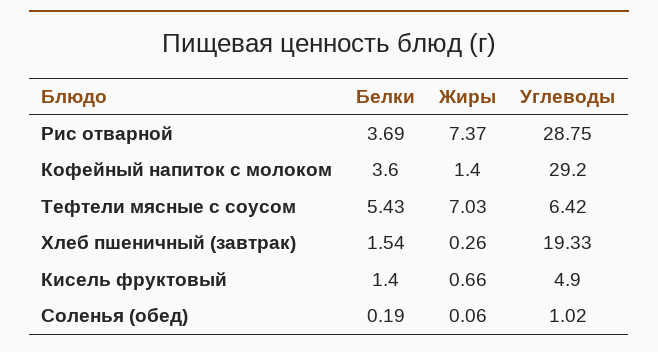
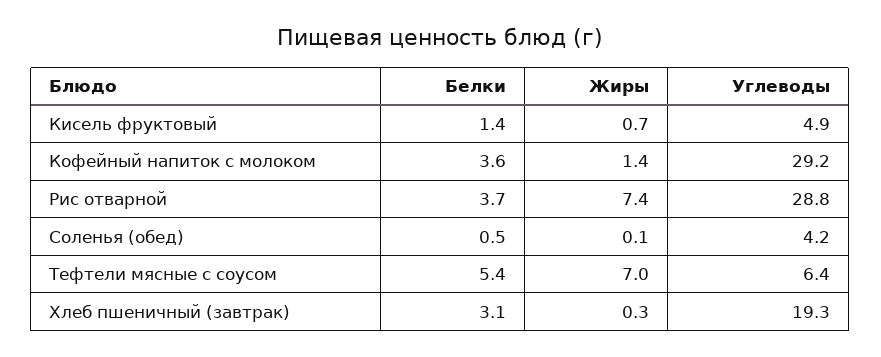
Белки, Хлеб пшеничный (завтрак): 1.54 -> 3.1
Белки, Соленья (обед): 0.19 -> 0.5
Углеводы, Соленья (обед): 1.02 -> 4.2

